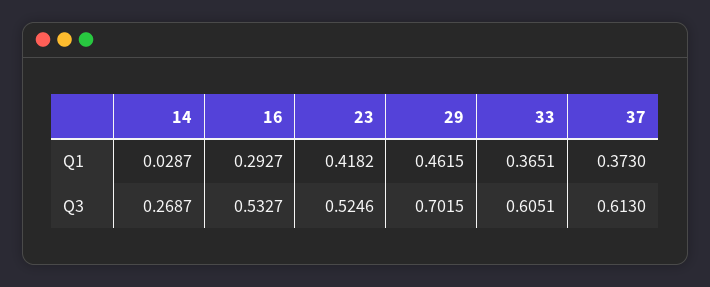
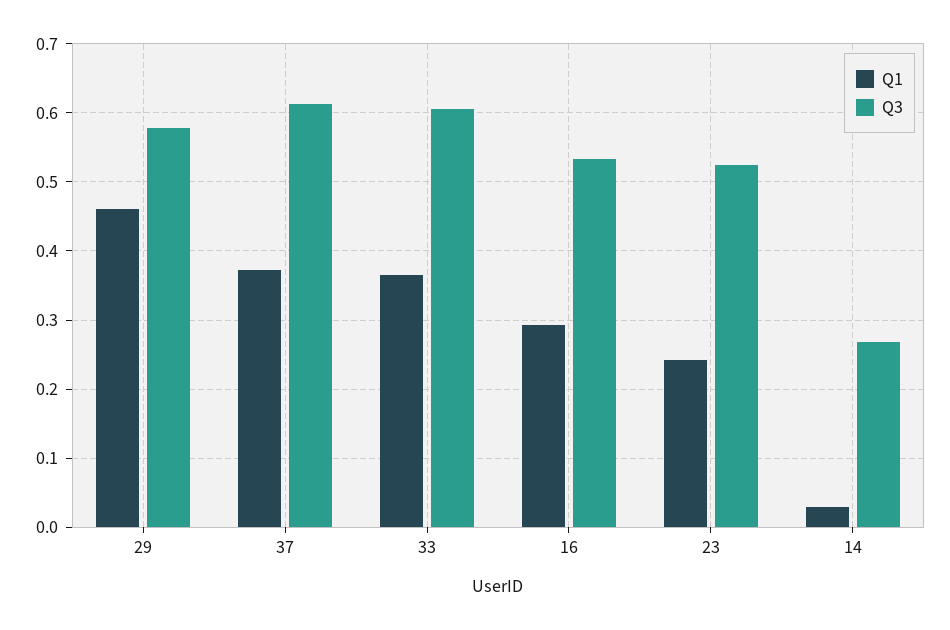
Q1, 23: 0.4182 -> 0.24
Q3, 29: 0.7015 -> 0.58

